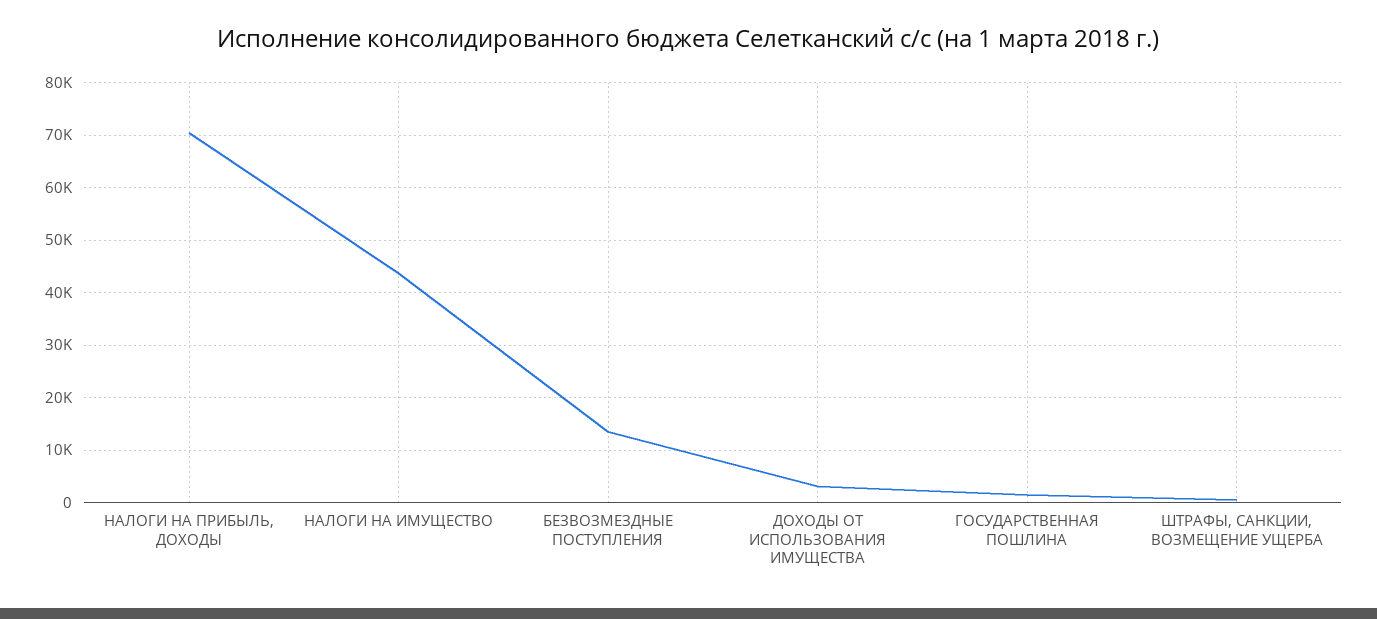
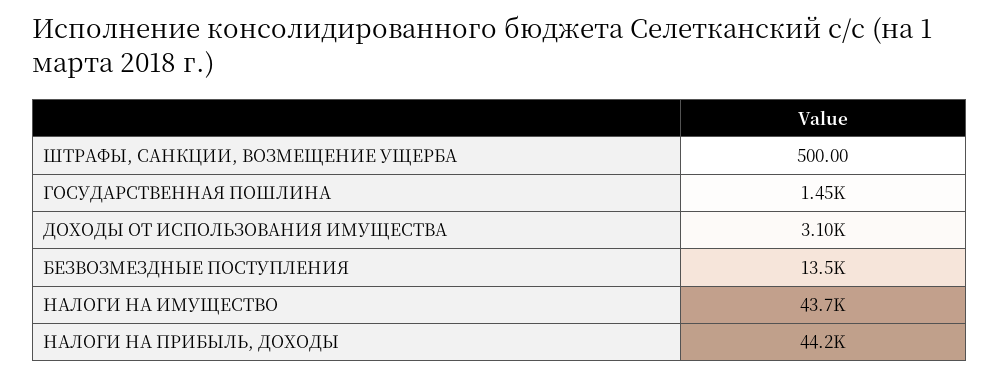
НАЛОГИ НА ПРИБЫЛЬ, ДОХОДЫ: 70000 -> 44200

